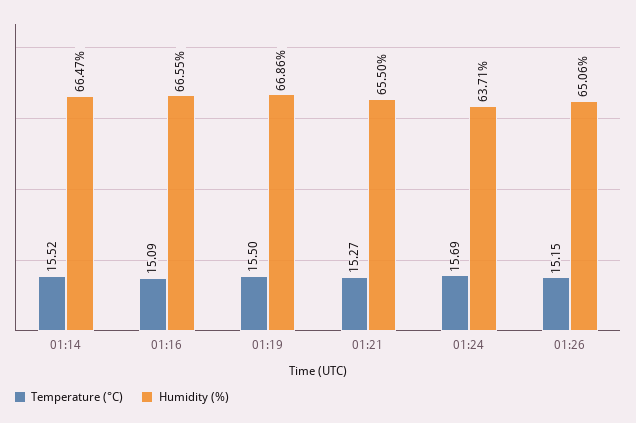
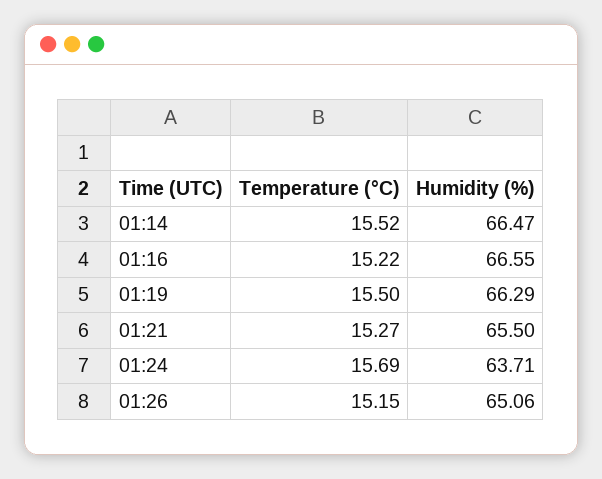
Temperature (°C), 01:16: 15.09 -> 15.22
Humidity (%), 01:19: 66.86 -> 66.29

